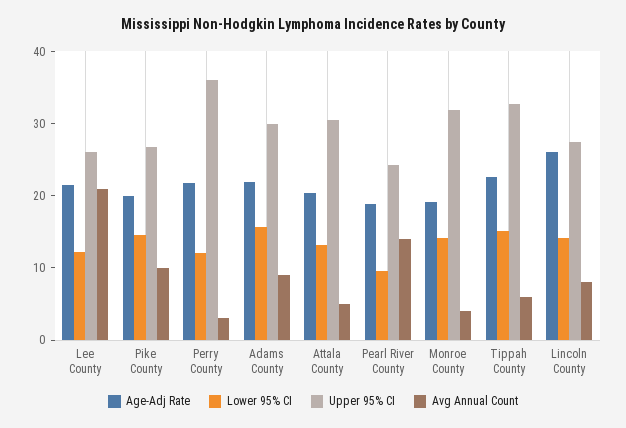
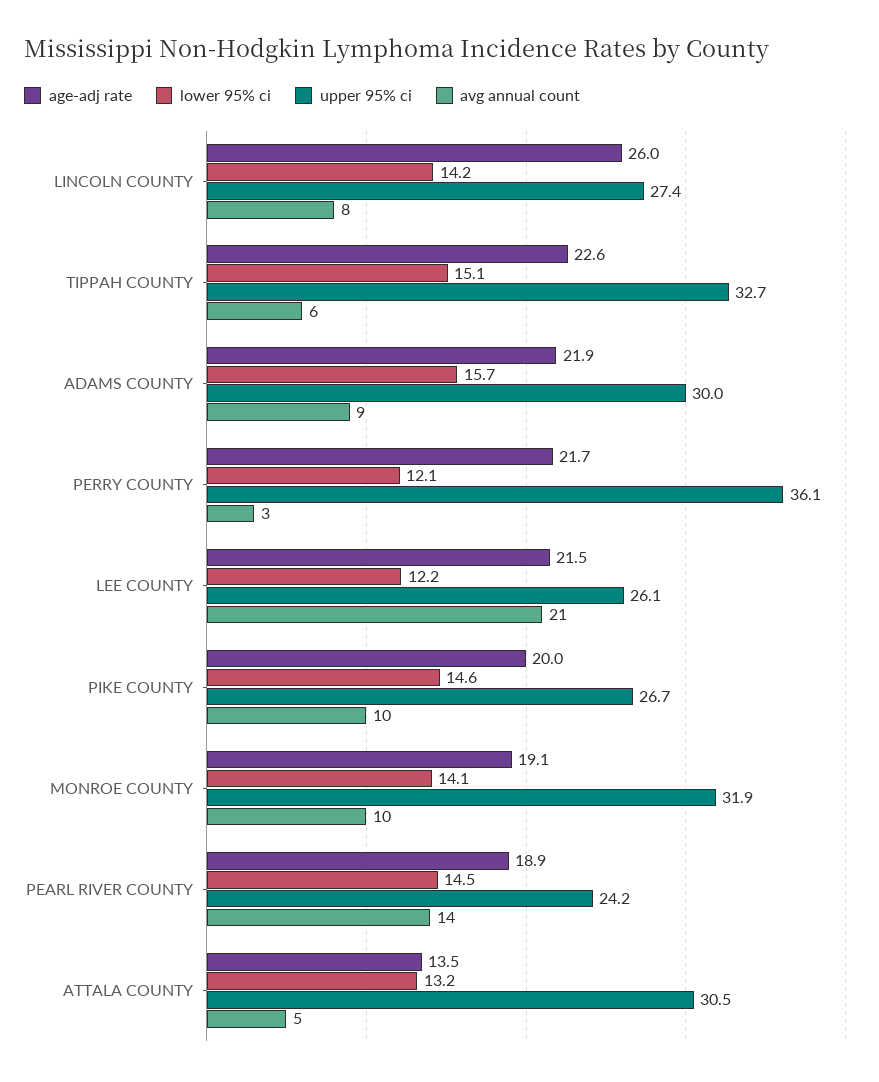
Age-Adj Rate, Attala County: 20 -> 13.5
Lower 95% CI, Pearl River County: 10 -> 14.5
Avg Annual Count, Monroe County: 4 -> 10

